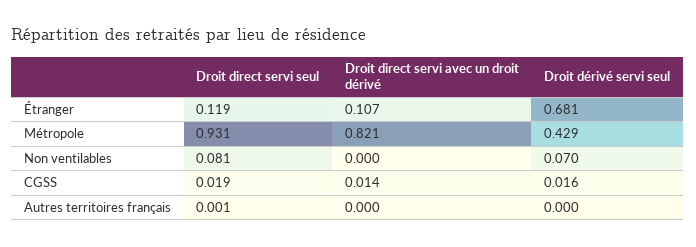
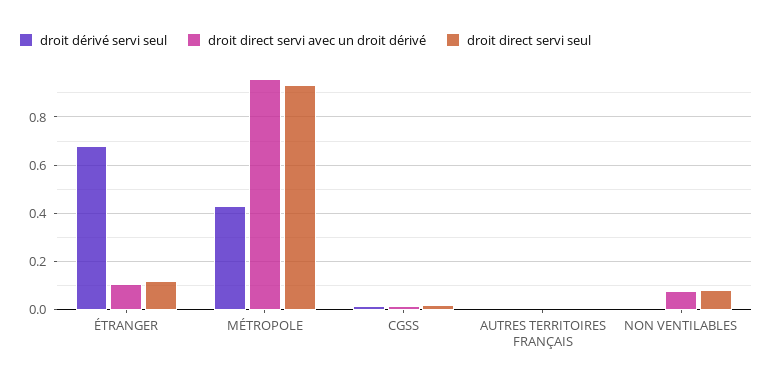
Droit direct servi avec un droit dérivé, Métropole: 0.821 -> 0.95
Droit direct servi avec un droit dérivé, Non ventilables: 0 -> 0.075
Droit dérivé servi seul, Non ventilables: 0.07 -> 0

